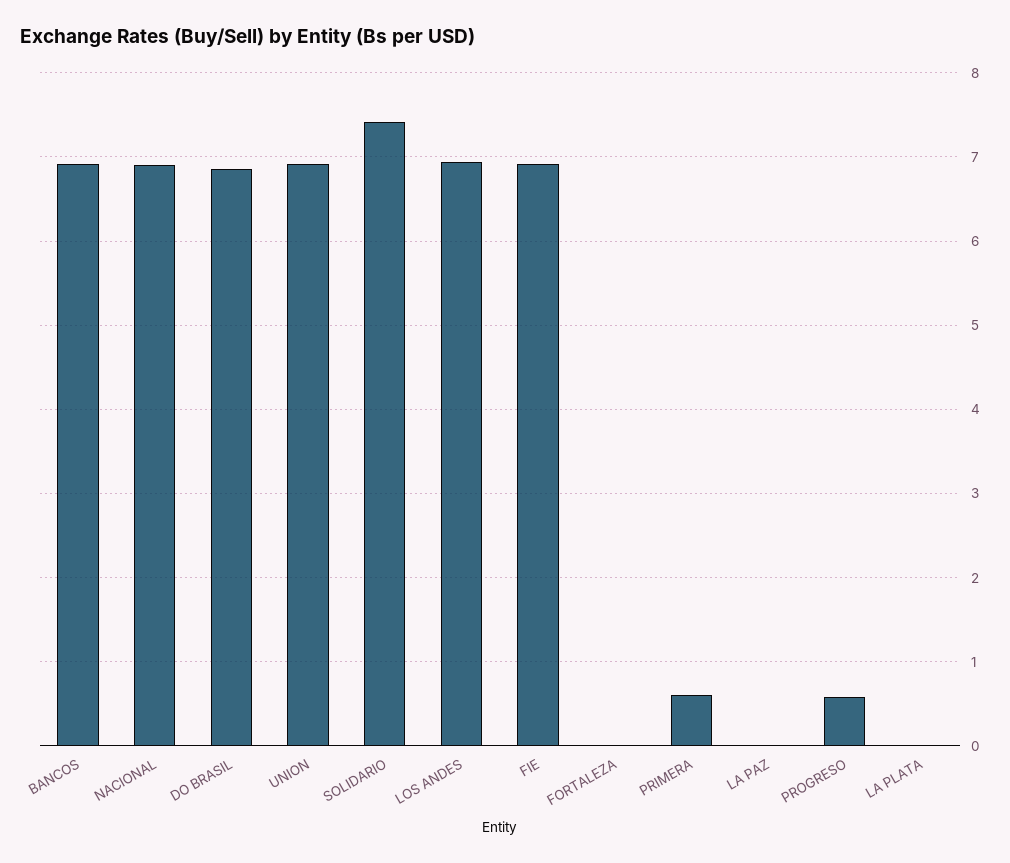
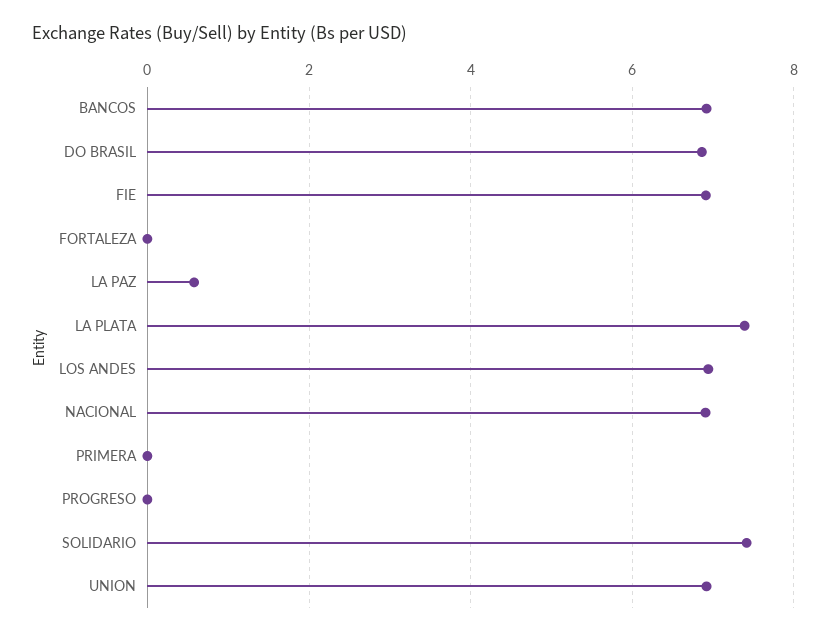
PRIMERA: 0.6 -> 0
LA PAZ: 0 -> 0.6
PROGRESO: 0.6 -> 0
LA PLATA: 0 -> 7.4

